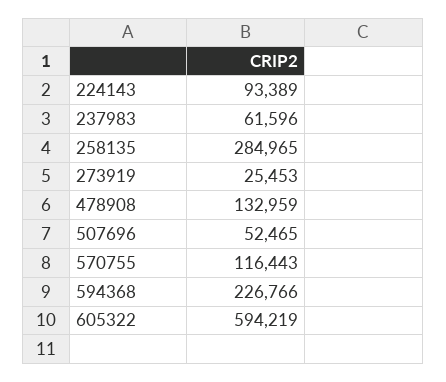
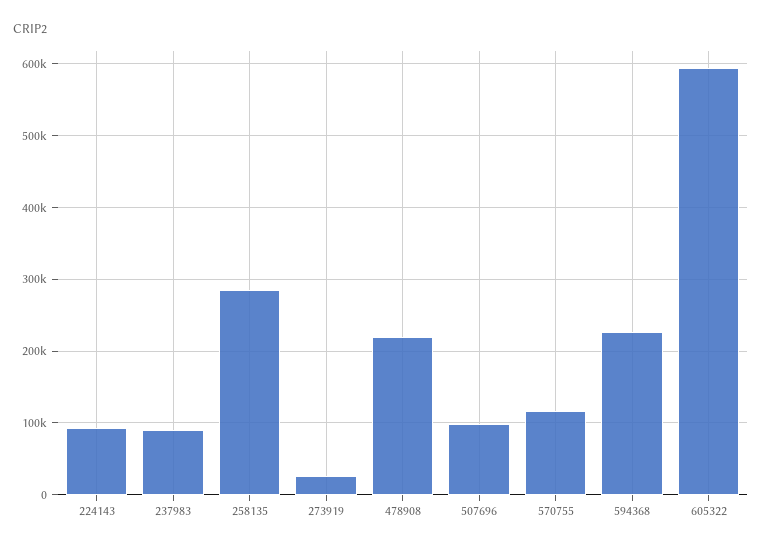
237983: 61596 -> 90000
478908: 132959 -> 220000
507696: 52465 -> 100000

